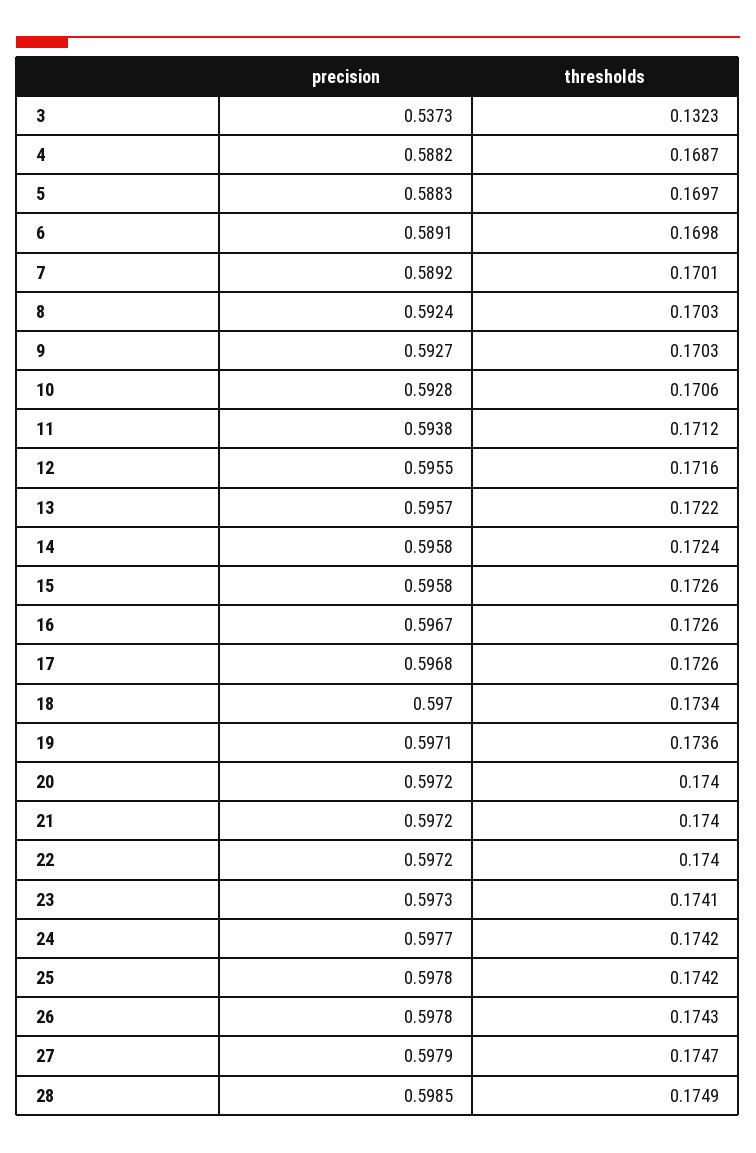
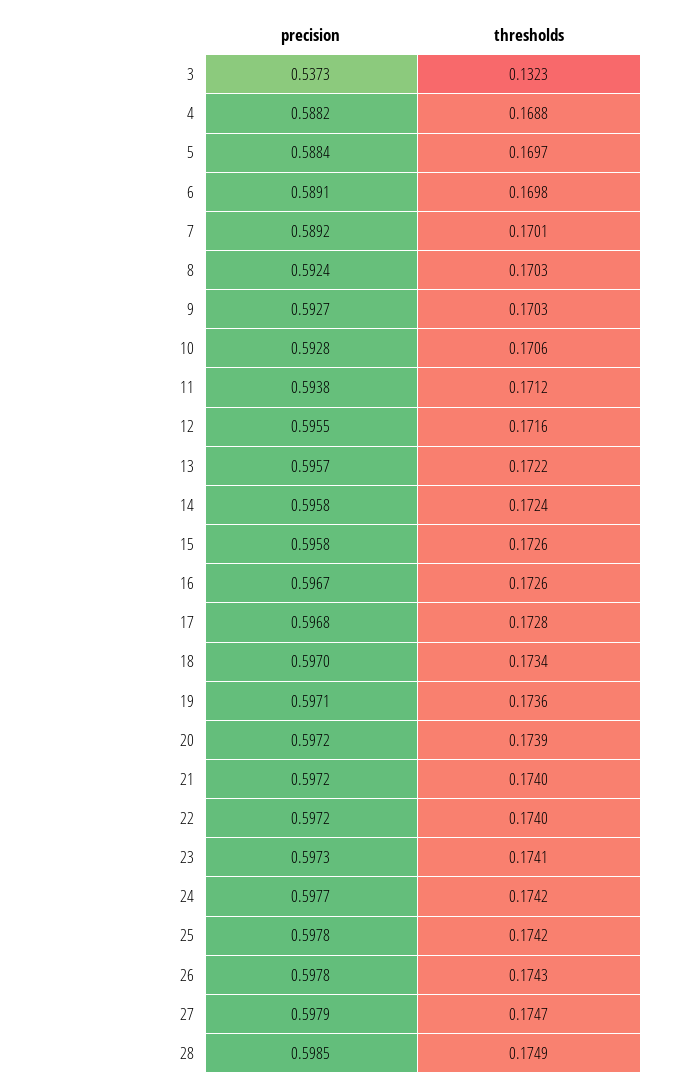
thresholds, 4: 0.1687 -> 0.1688
precision, 5: 0.5883 -> 0.5884
thresholds, 17: 0.1726 -> 0.1728
thresholds, 20: 0.174 -> 0.1739

